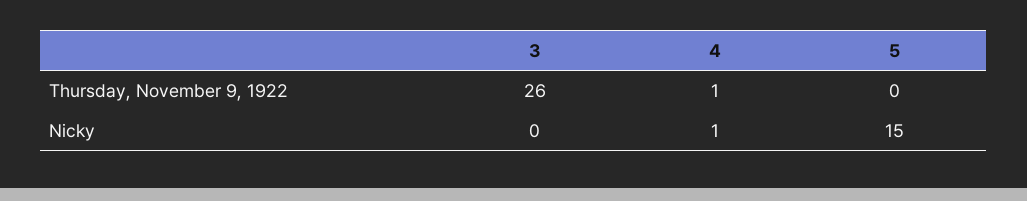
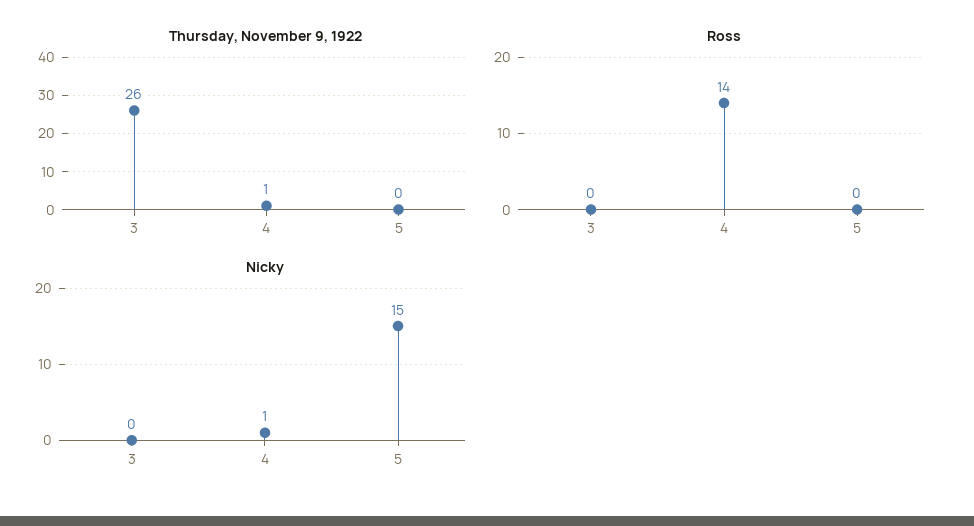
Ross, 3: none -> 0
Ross, 4: none -> 14
Ross, 5: none -> 0

